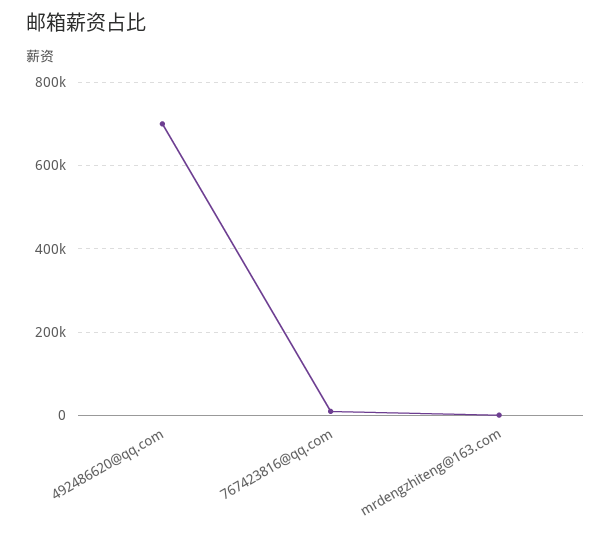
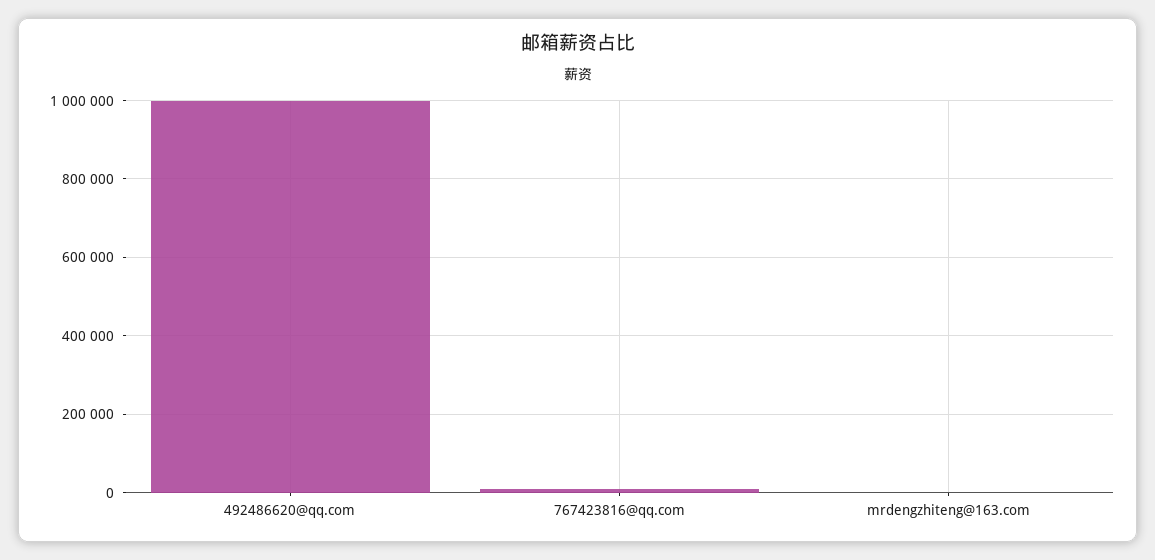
492486620@qq.com: 700000 -> 1000000

